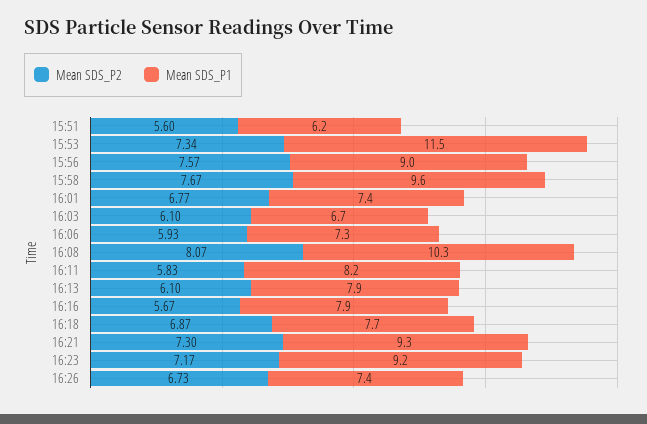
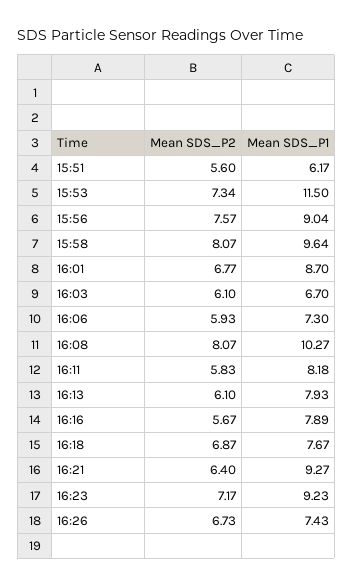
Mean SDS_P2, 15:58: 7.67 -> 8.07
Mean SDS_P1, 16:01: 7.4 -> 8.7
Mean SDS_P2, 16:21: 7.3 -> 6.4

